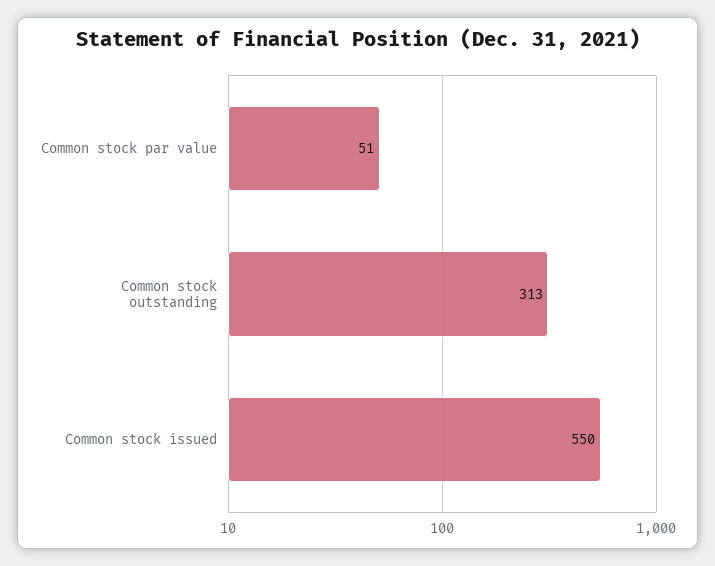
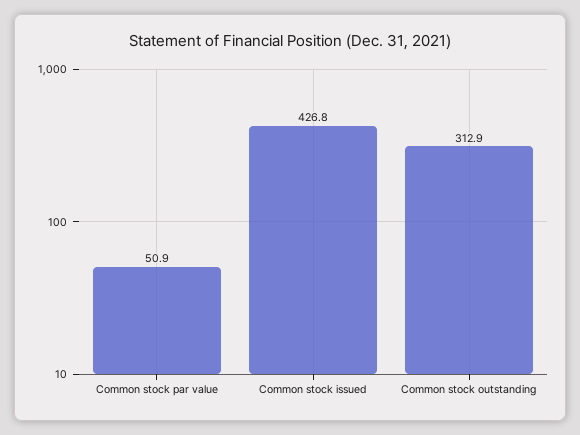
Common stock issued: 550 -> 426.8

